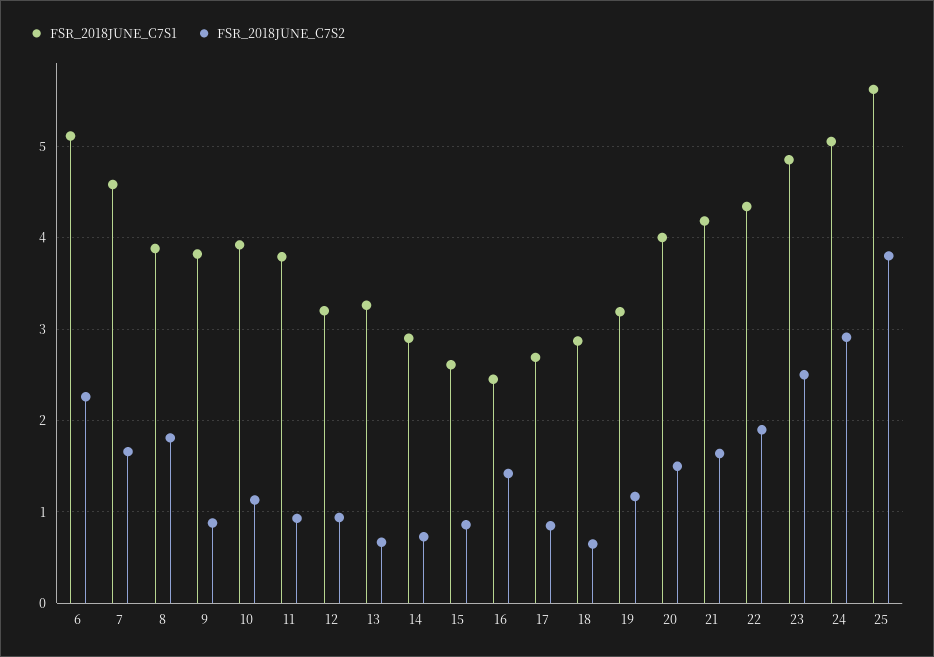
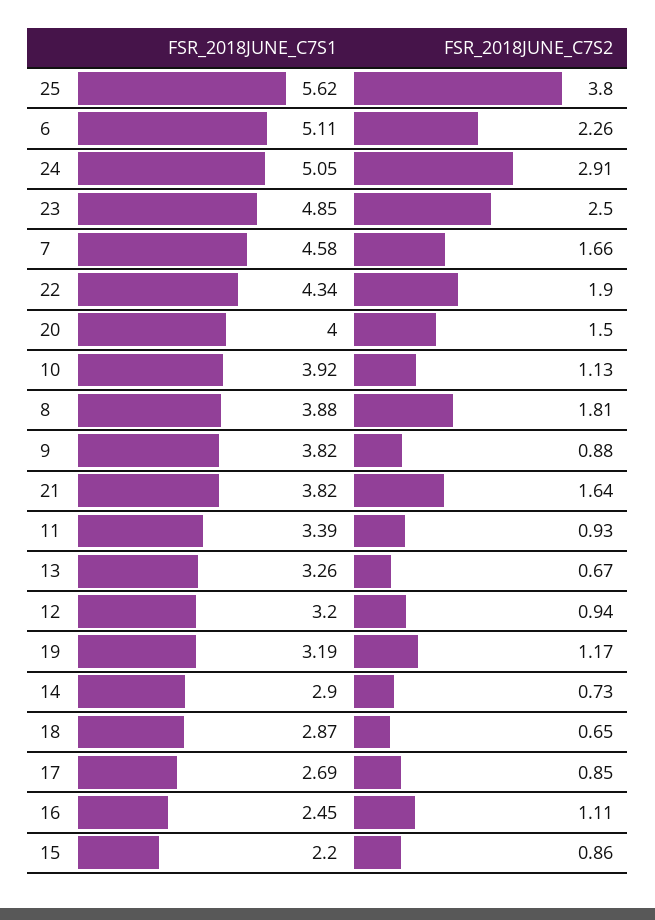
FSR_2018JUNE_C7S1, 11: 3.8 -> 3.39
FSR_2018JUNE_C7S1, 15: 2.6 -> 2.2
FSR_2018JUNE_C7S2, 16: 1.4 -> 1.11
FSR_2018JUNE_C7S1, 21: 4.2 -> 3.82

